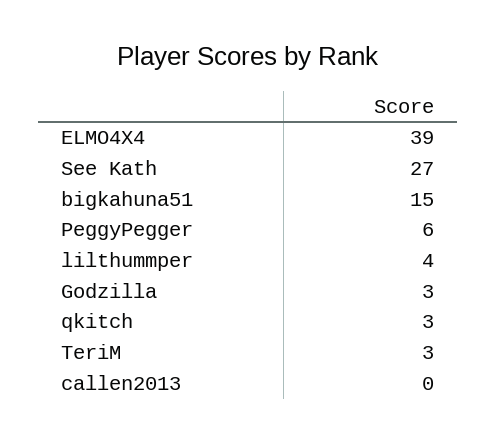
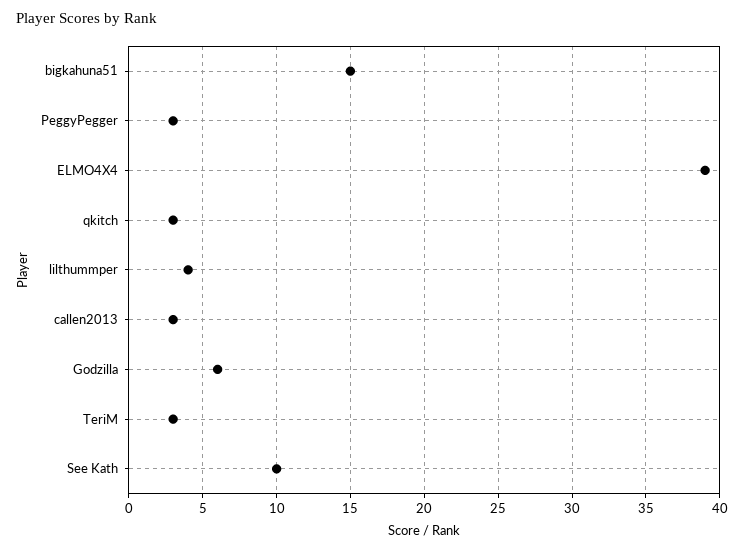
See Kath: 27 -> 10
PeggyPegger: 6 -> 3
Godzilla: 3 -> 6
callen2013: 0 -> 3

